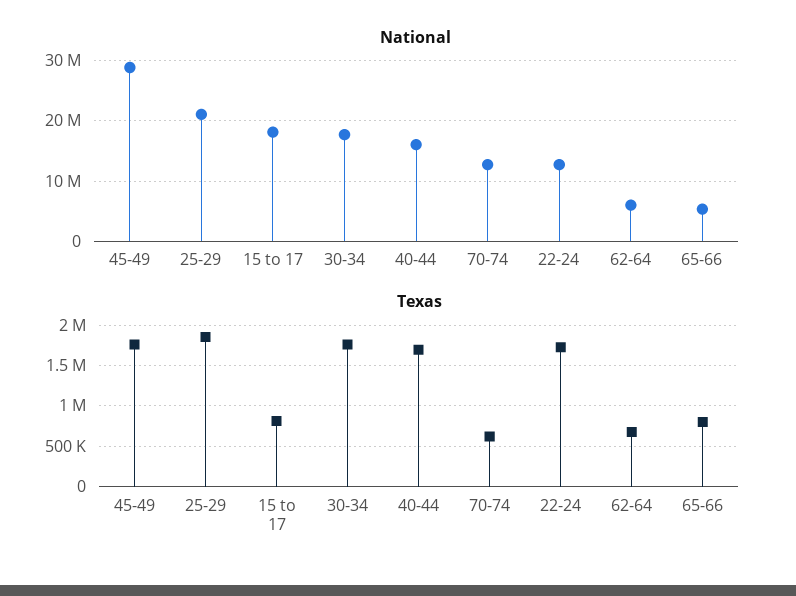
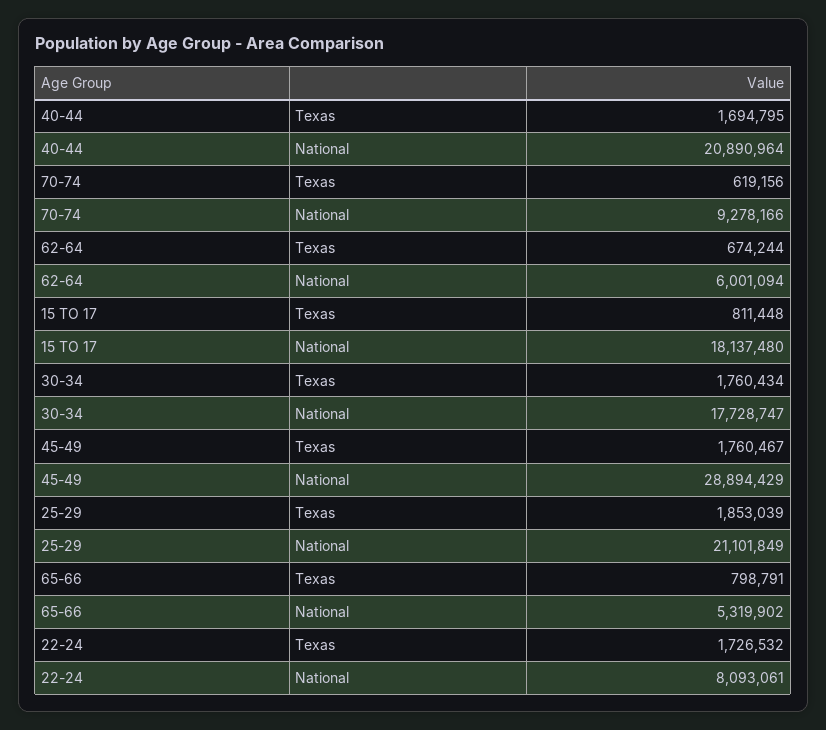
National, 40-44: 16000000 -> 20890964
National, 70-74: 13000000 -> 9278166
National, 22-24: 13000000 -> 8093061

